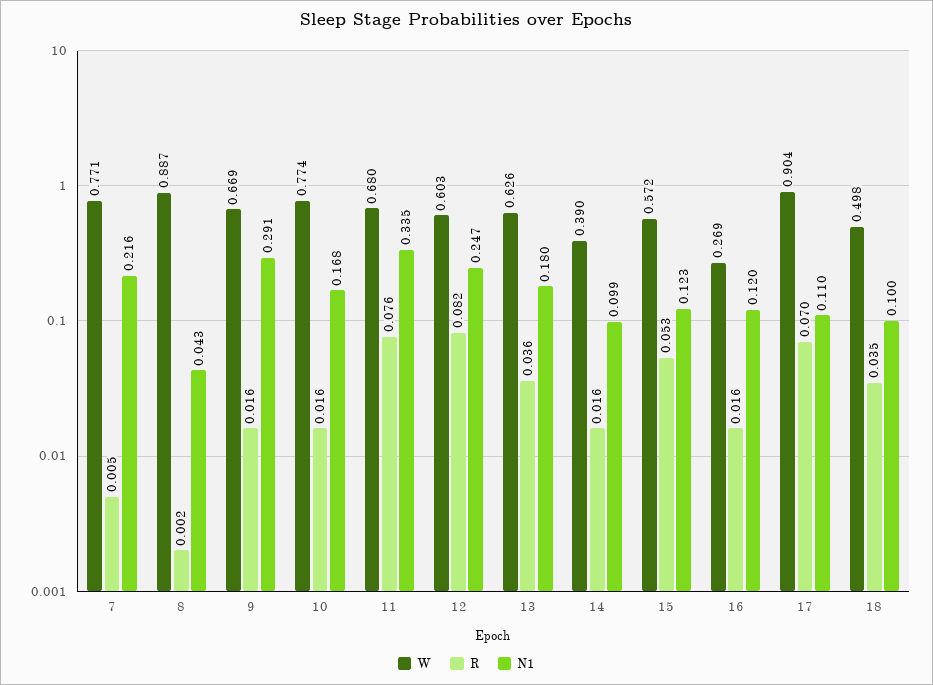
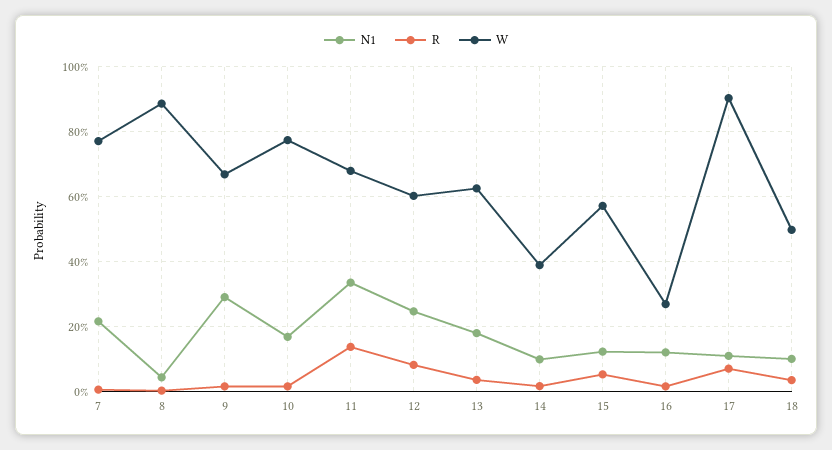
R, 11: 0.076 -> 0.14

